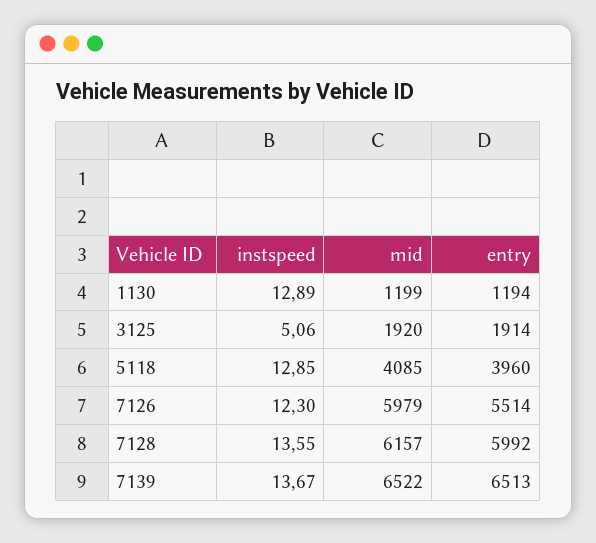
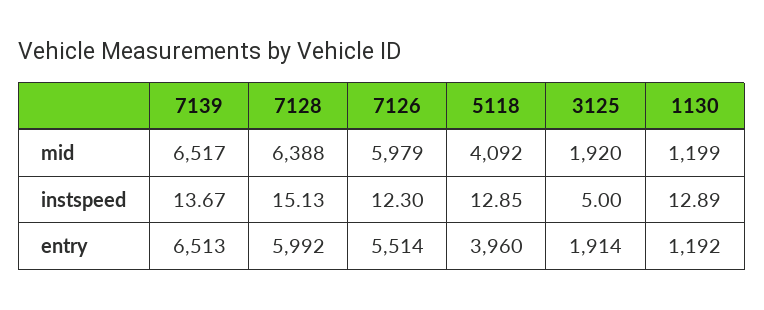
entry, 1130: 1194 -> 1192
instspeed, 3125: 5.06 -> 5
mid, 5118: 4085 -> 4092
instspeed, 7128: 13.55 -> 15.13
mid, 7128: 6157 -> 6388
mid, 7139: 6522 -> 6517

